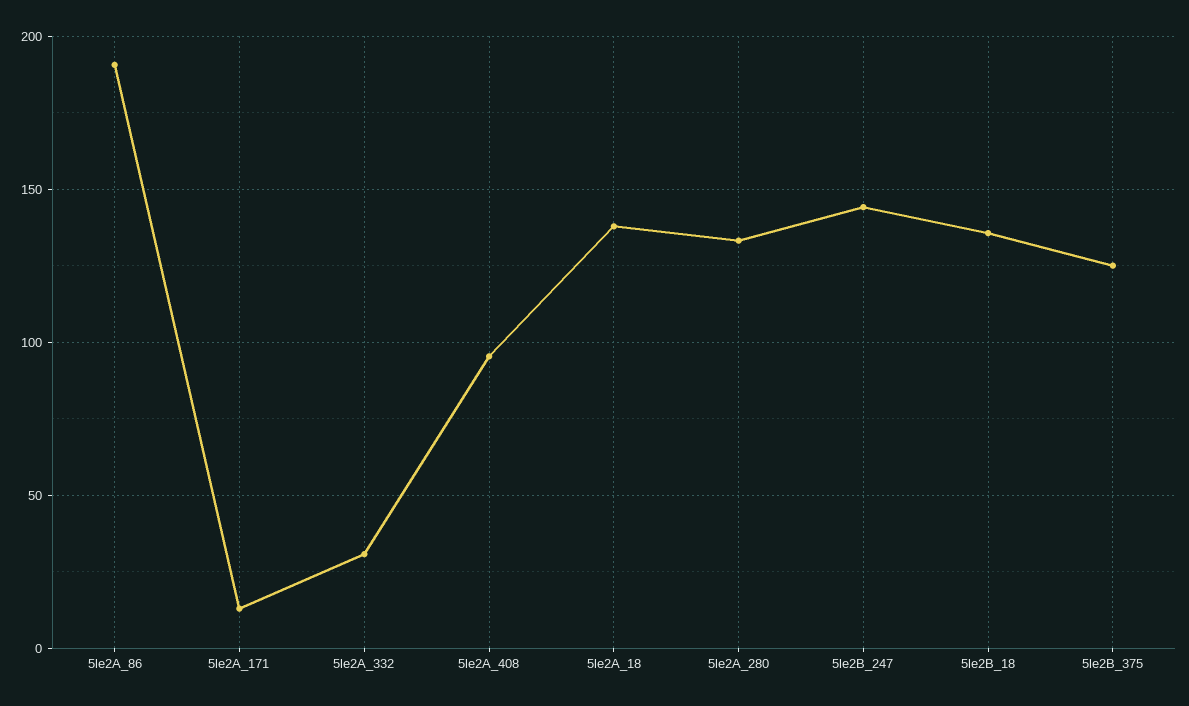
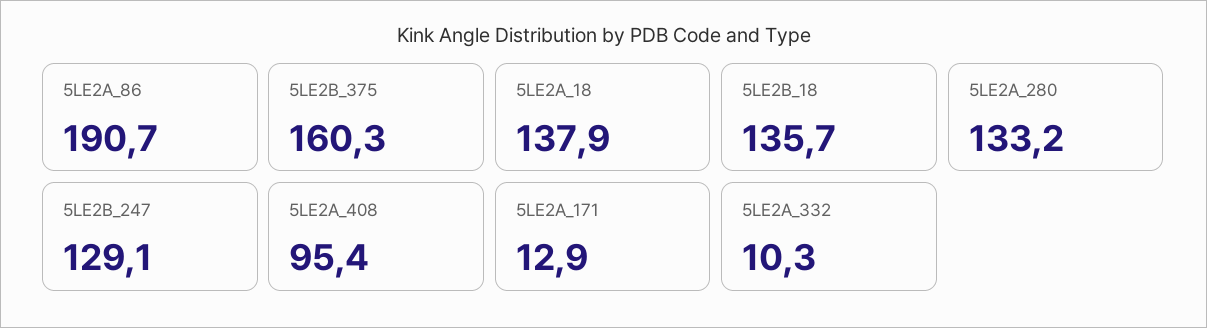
5le2A_332: 30 -> 10.3
5le2B_247: 145 -> 129.1
5le2B_375: 125 -> 160.3

